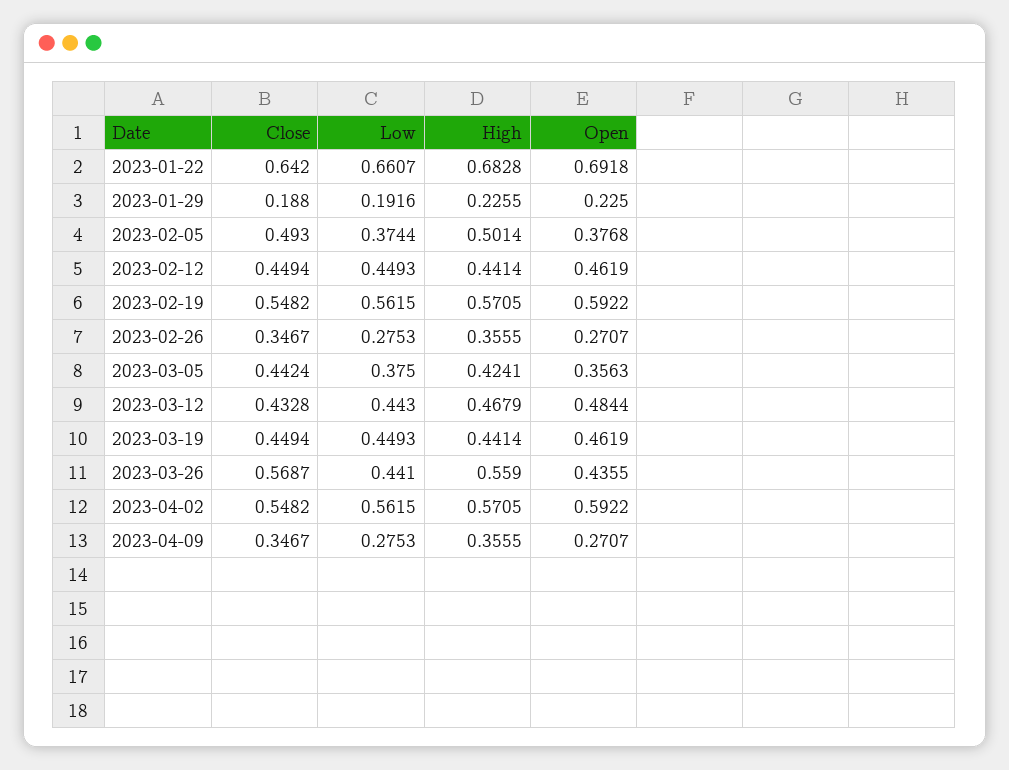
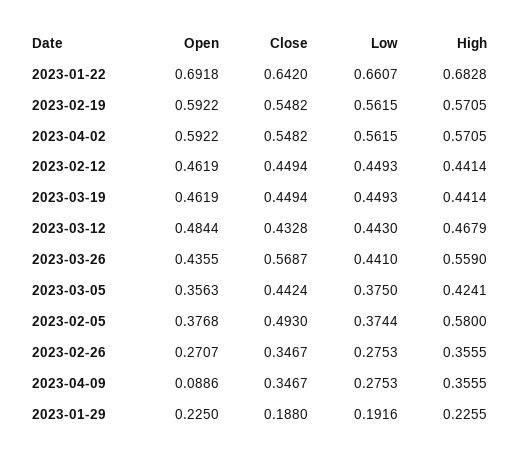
High, 2023-02-05: 0.5014 -> 0.58
Open, 2023-04-09: 0.2707 -> 0.0886

